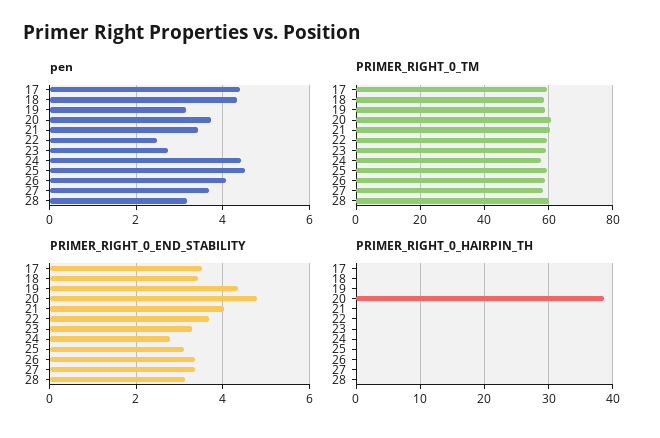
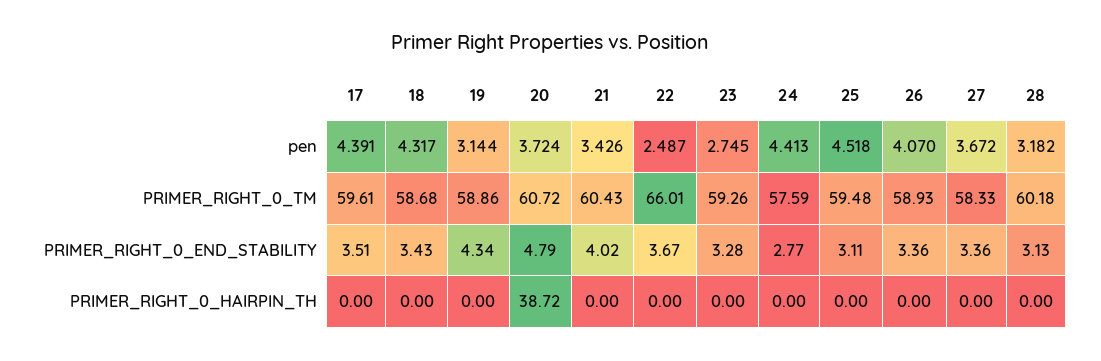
PRIMER_RIGHT_0_TM, 22: 60 -> 66.01

